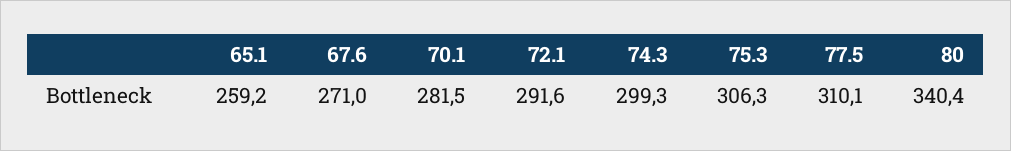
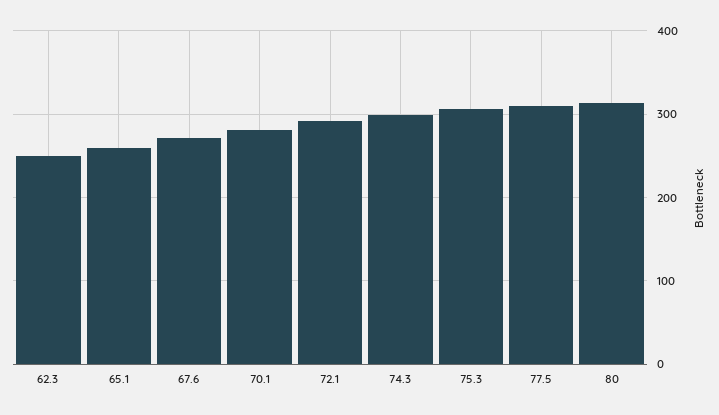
80: 340.4 -> 310
62.3: none -> 250

